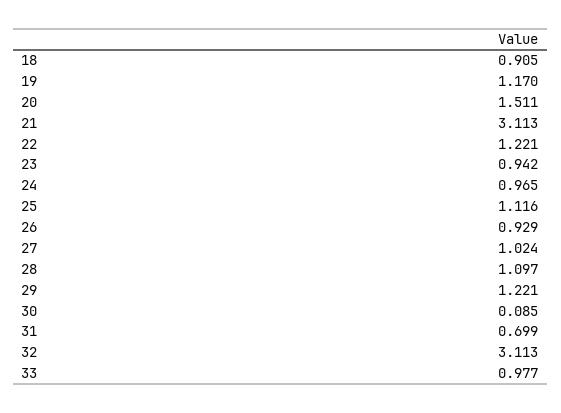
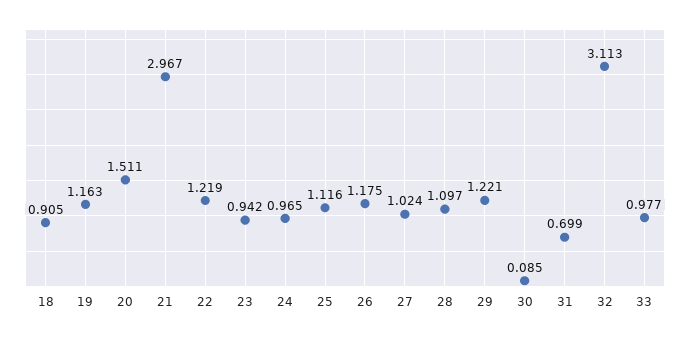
19: 1.17 -> 1.163
21: 3.113 -> 2.967
22: 1.221 -> 1.219
26: 0.929 -> 1.175

